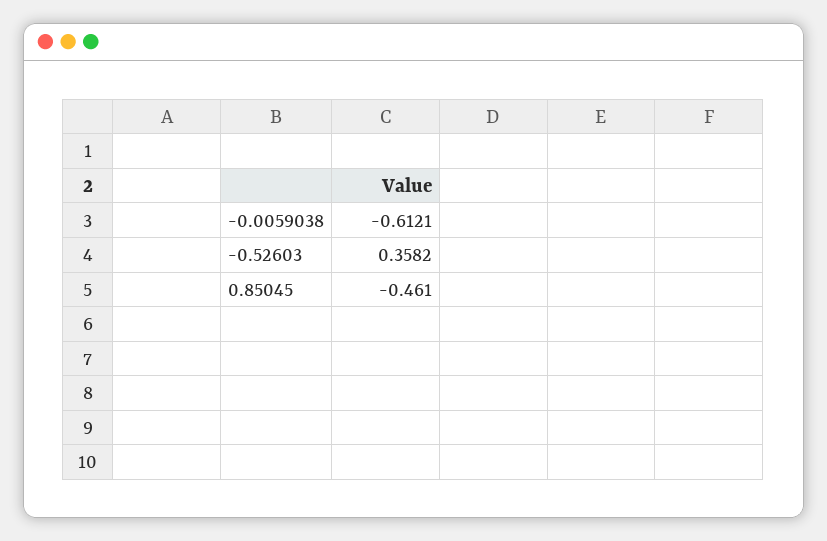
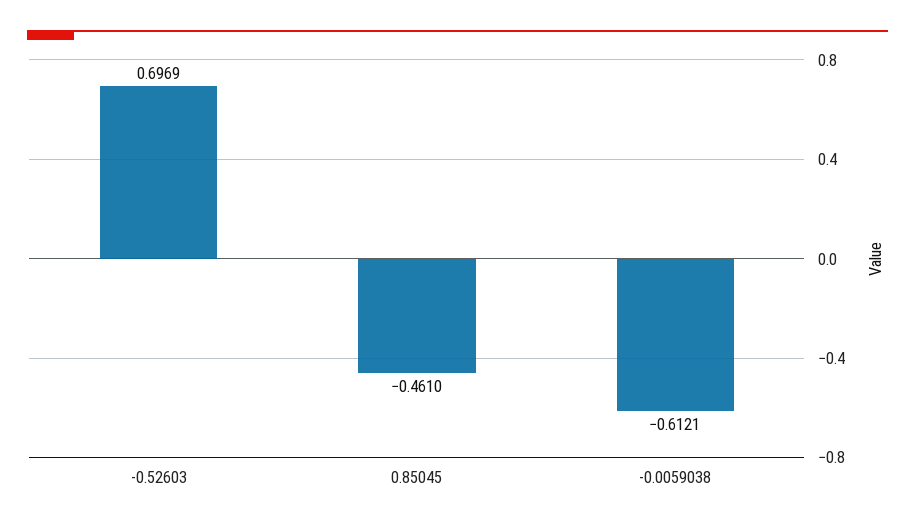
-0.52603: 0.3582 -> 0.6969

